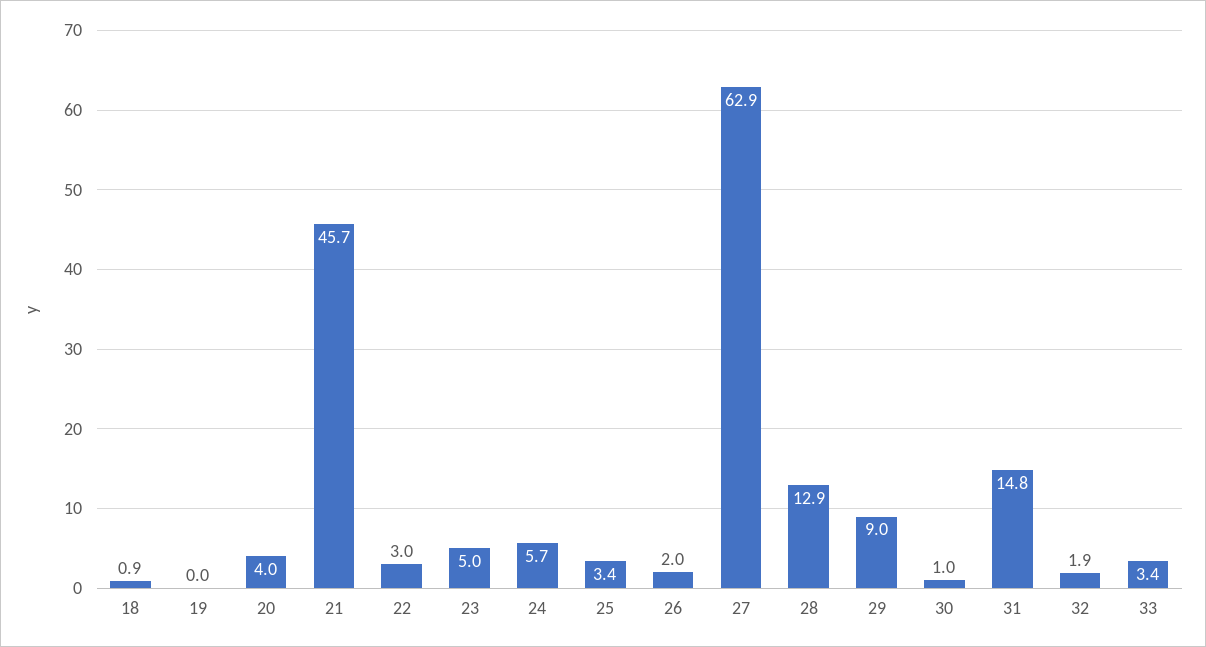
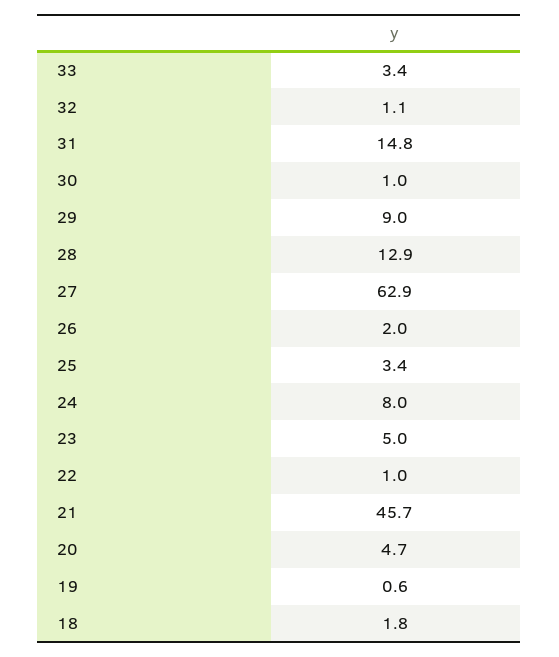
18: 0.9 -> 1.8
19: 0 -> 0.6
20: 4 -> 4.7
22: 3 -> 1
24: 5.7 -> 8
32: 1.9 -> 1.1

